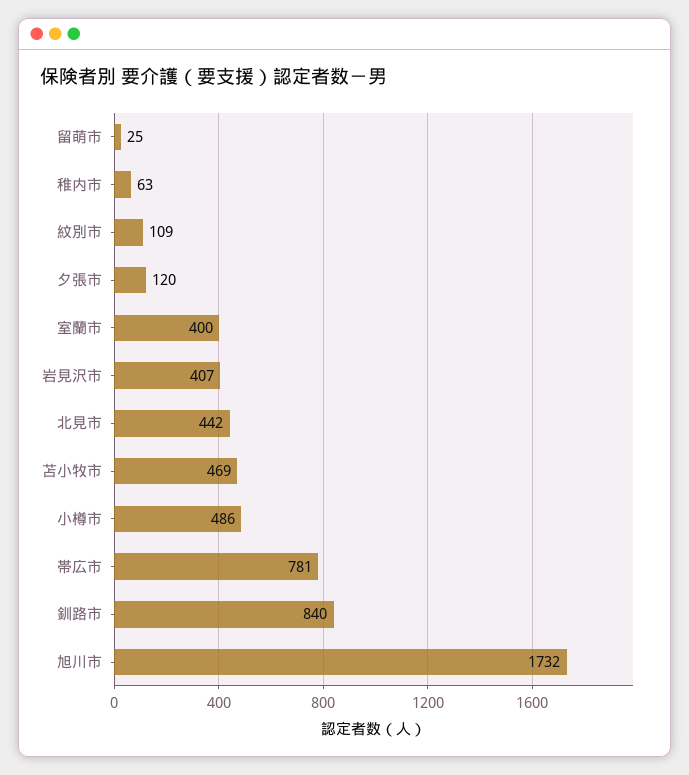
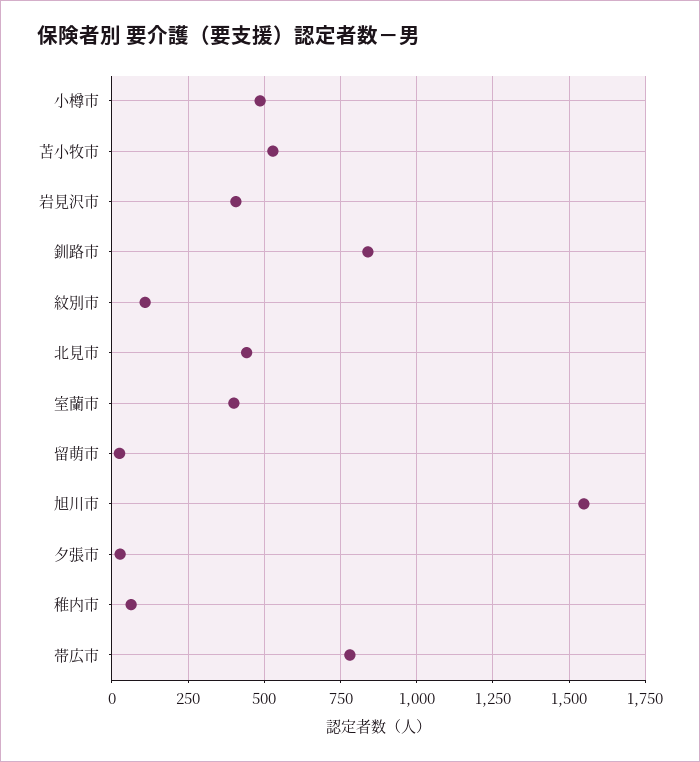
夕張市: 120 -> 25
苫小牧市: 469 -> 525
旭川市: 1732 -> 1550

